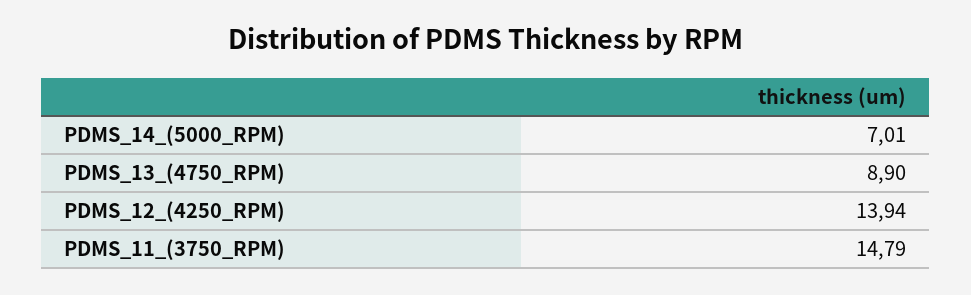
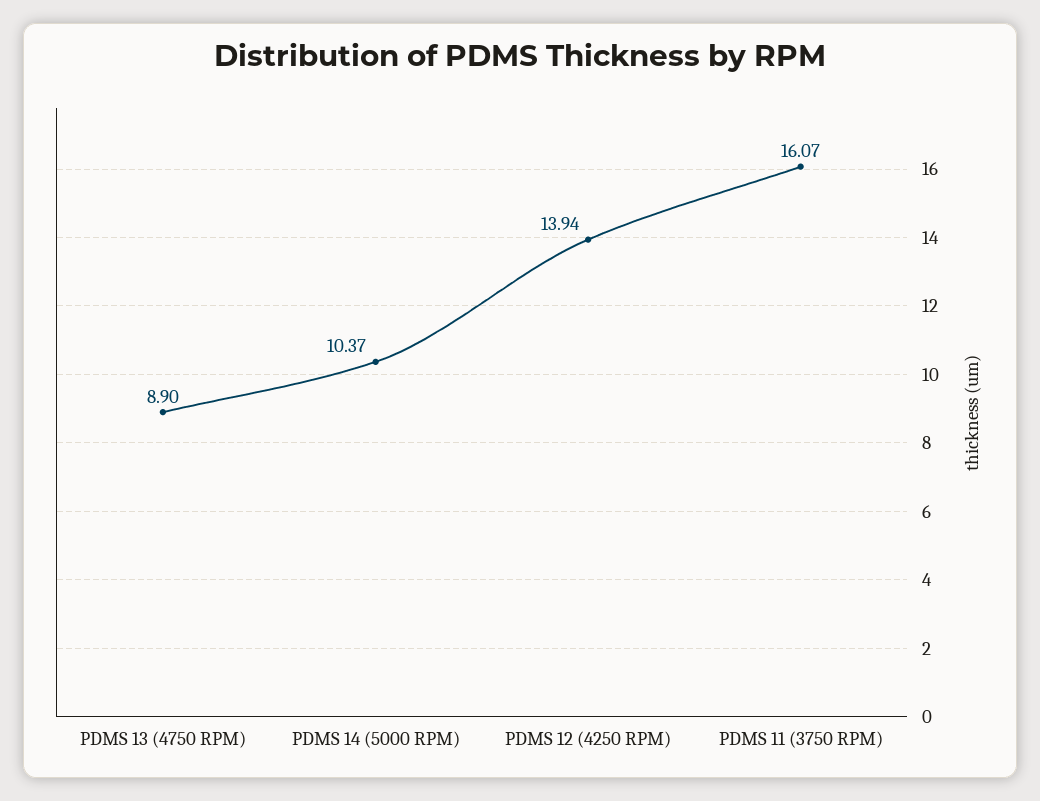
PDMS_14_(5000_RPM): 7.01 -> 10.37
PDMS_11_(3750_RPM): 14.79 -> 16.07

